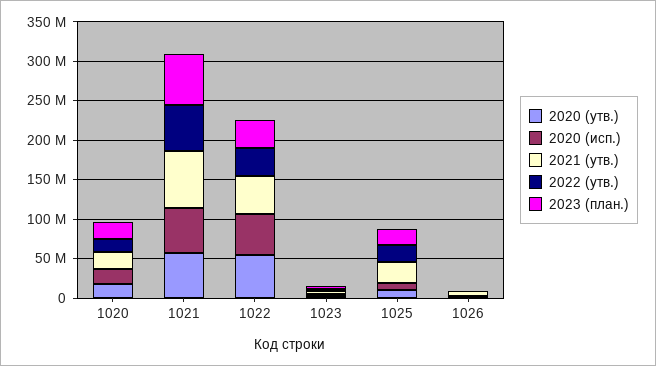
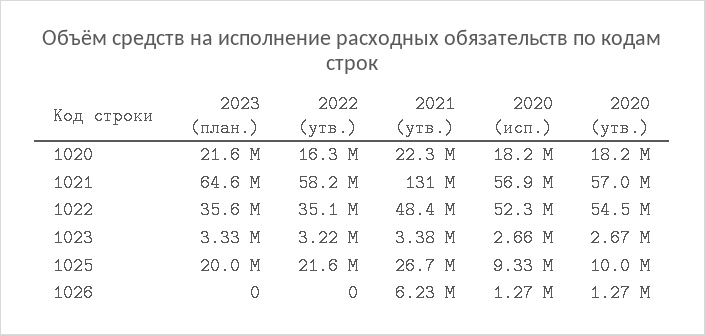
2021 (утв.), 1021: 75000000 -> 131000000

